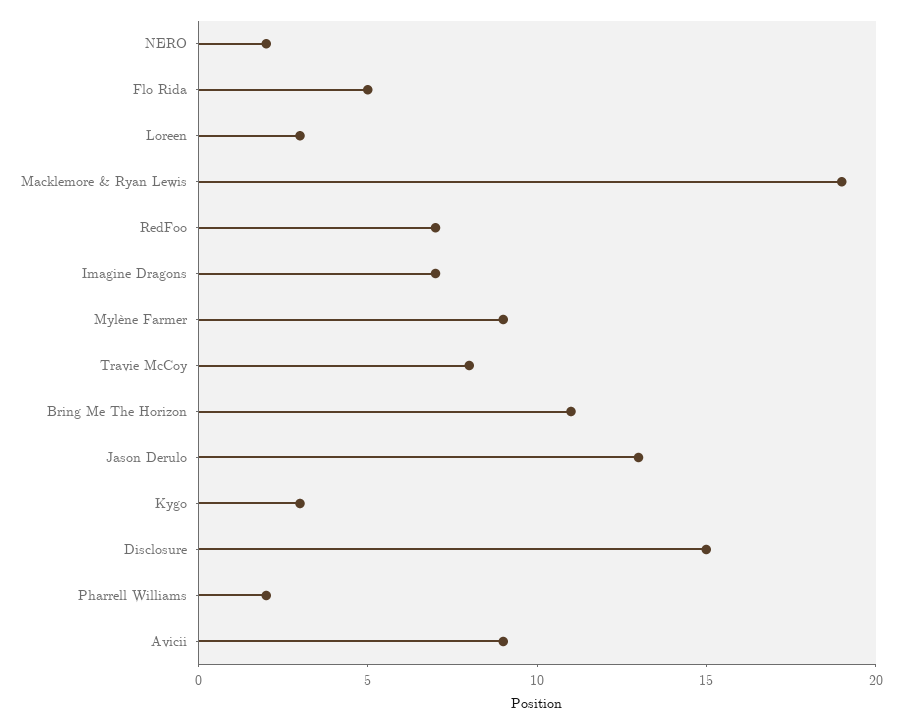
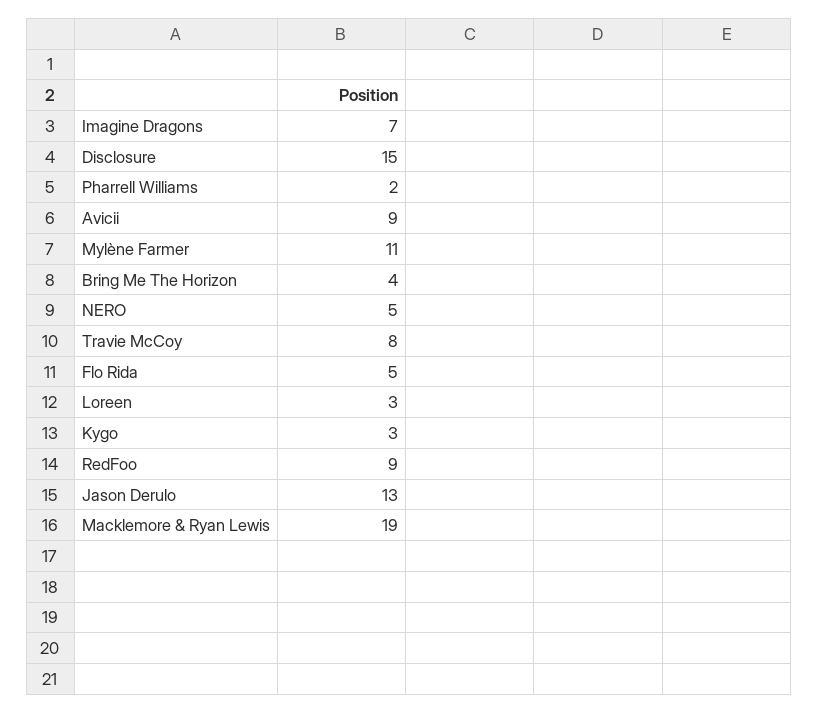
NERO: 2 -> 5
RedFoo: 7 -> 9
Mylène Farmer: 9 -> 11
Bring Me The Horizon: 11 -> 4

